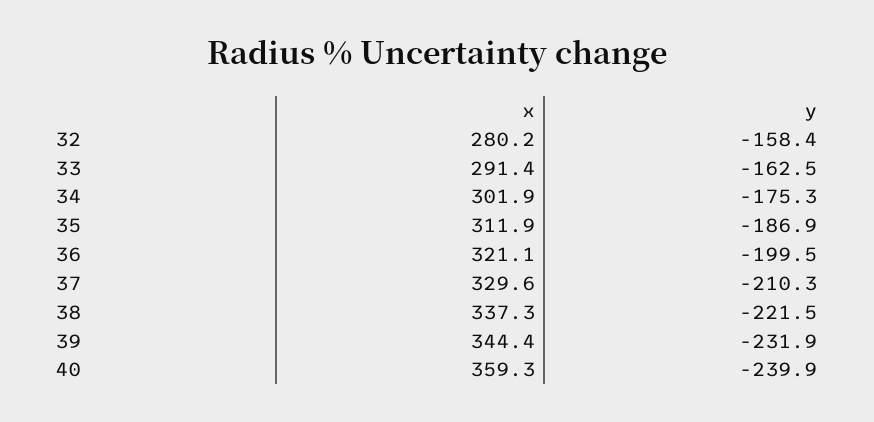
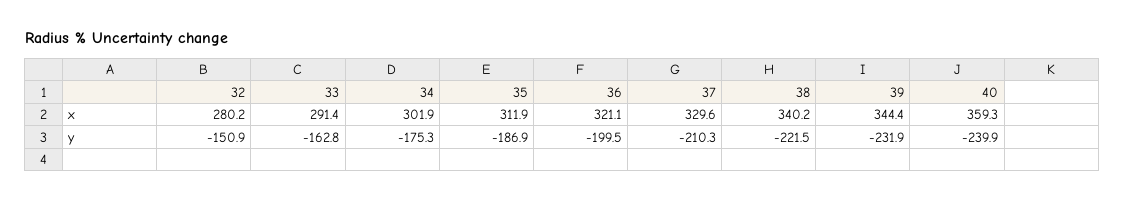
y, 32: -158.4 -> -150.9
y, 33: -162.5 -> -162.8
x, 38: 337.3 -> 340.2

